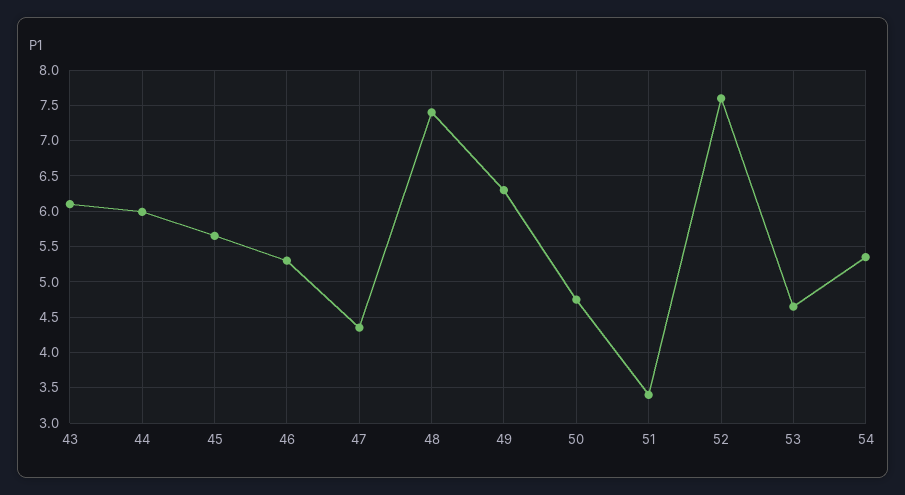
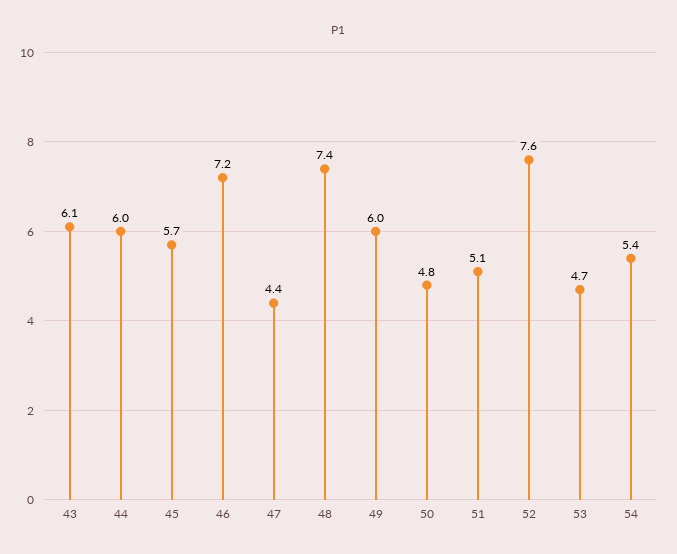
46: 5.3 -> 7.2
49: 6.3 -> 6
51: 3.4 -> 5.1

